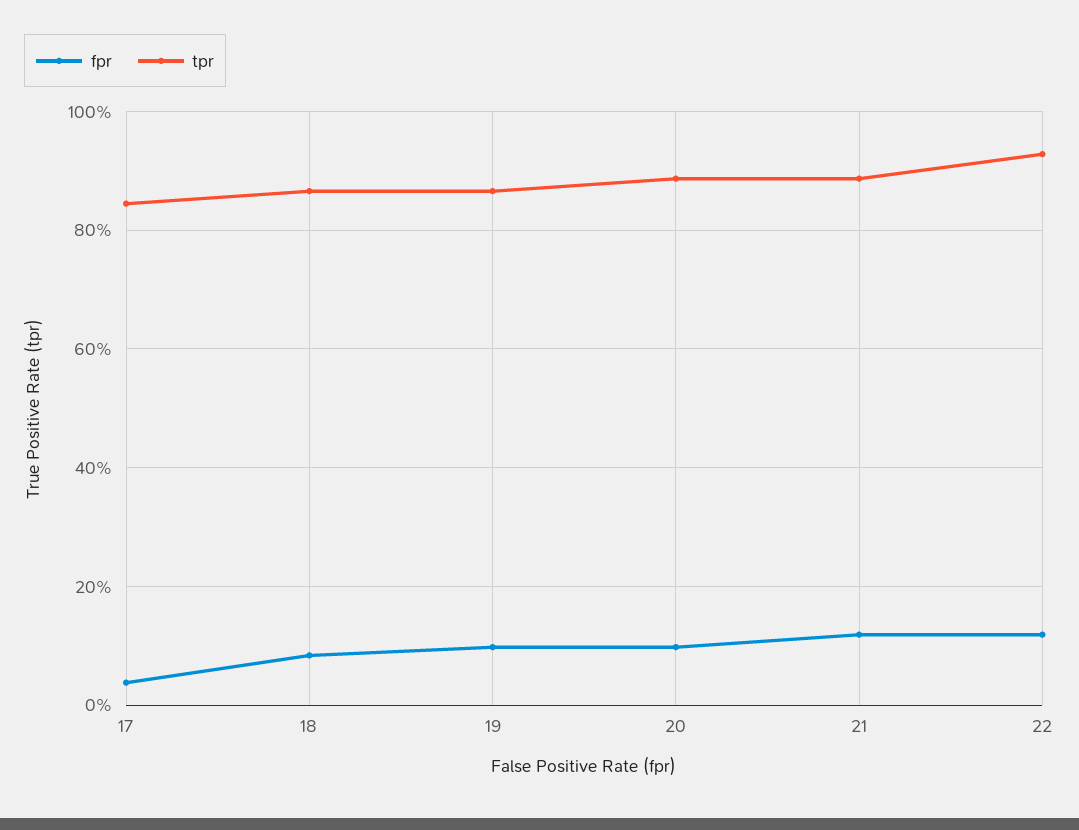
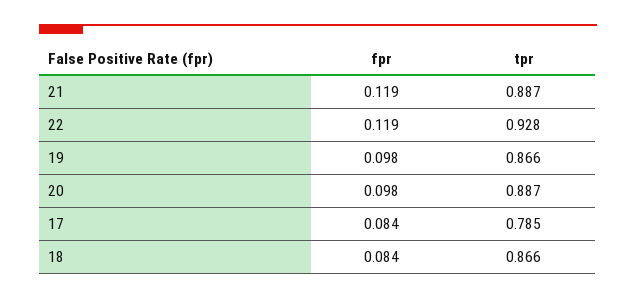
fpr, 17: 0.04 -> 0.084
tpr, 17: 0.84 -> 0.785

